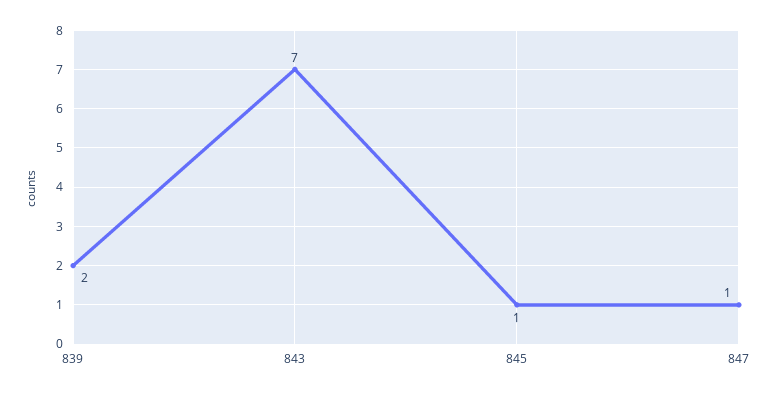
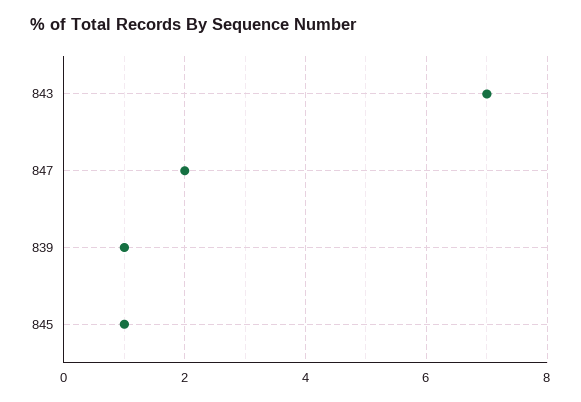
839: 2 -> 1
847: 1 -> 2

